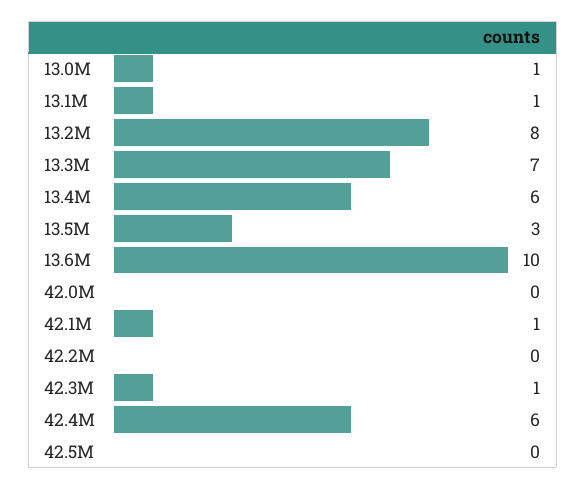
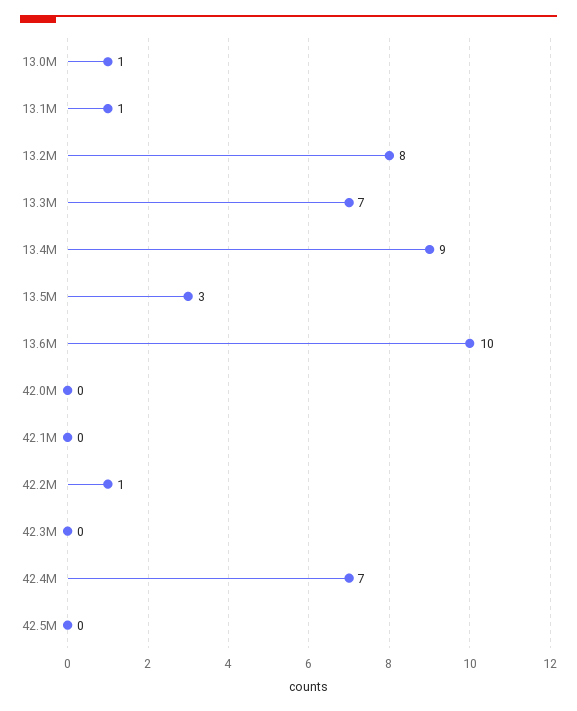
13.4M: 6 -> 9
42.1M: 1 -> 0
42.2M: 0 -> 1
42.3M: 1 -> 0
42.4M: 6 -> 7

